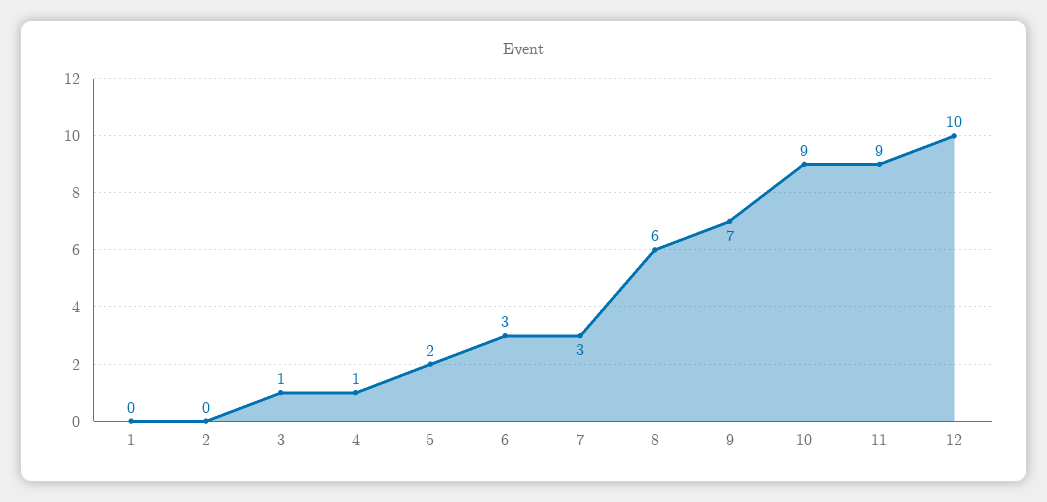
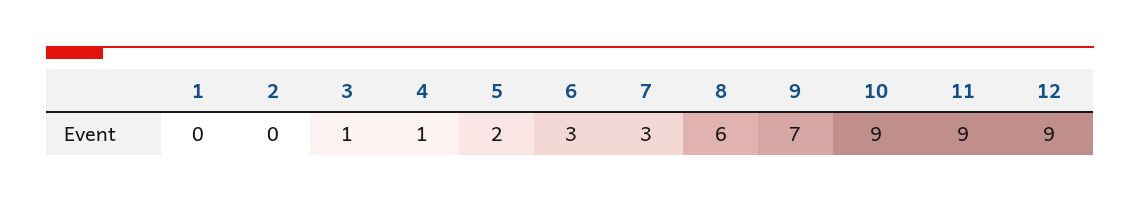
12: 10 -> 9

